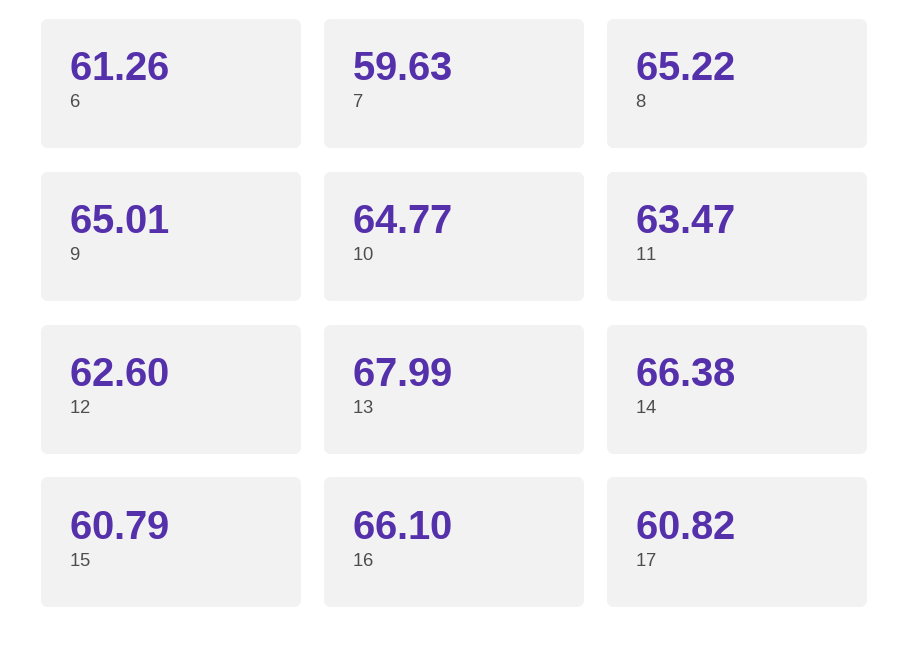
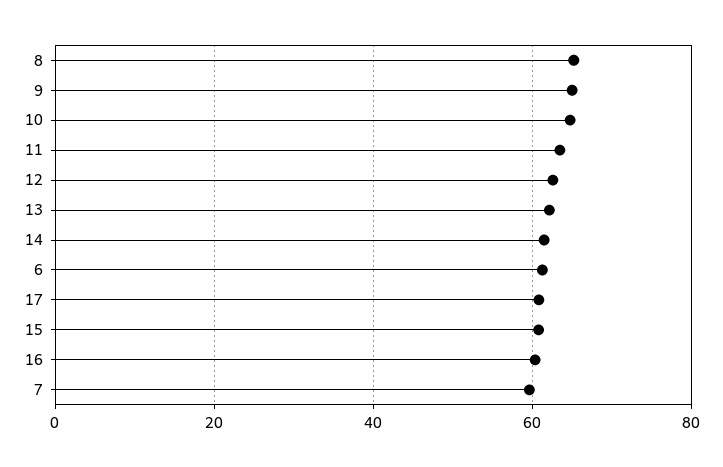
13: 67.99 -> 62
14: 66.38 -> 62
16: 66.1 -> 60

